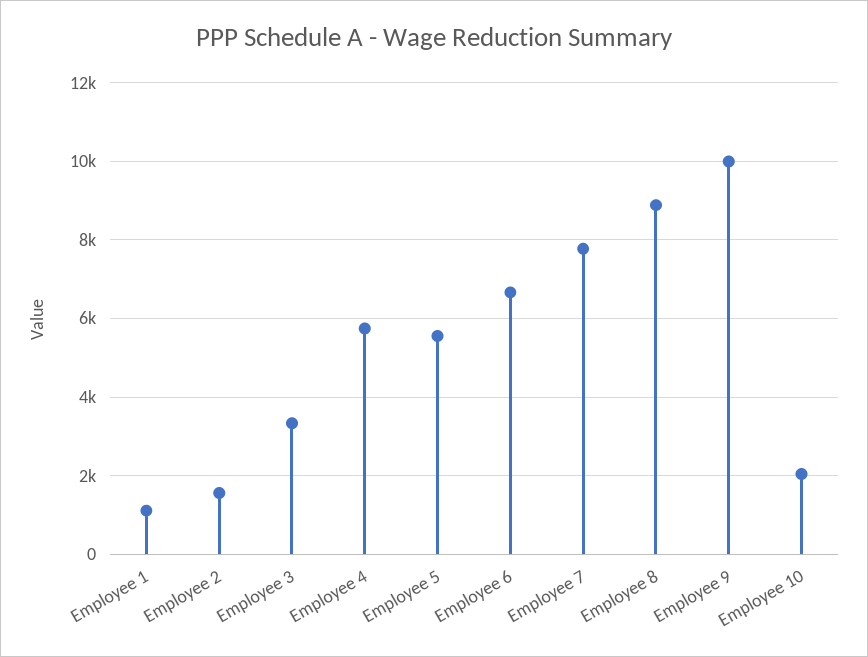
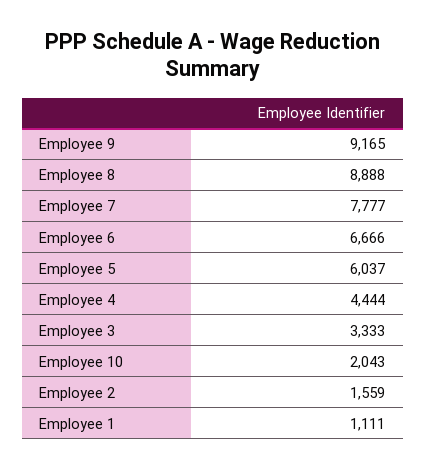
Employee 4: 5800 -> 4444
Employee 5: 5600 -> 6037
Employee 9: 10000 -> 9165

